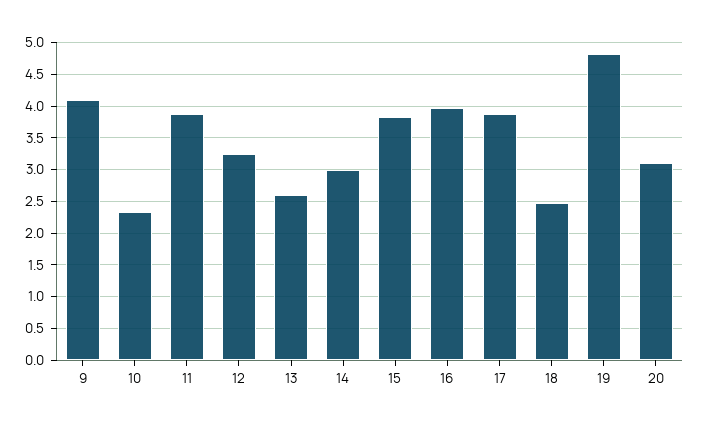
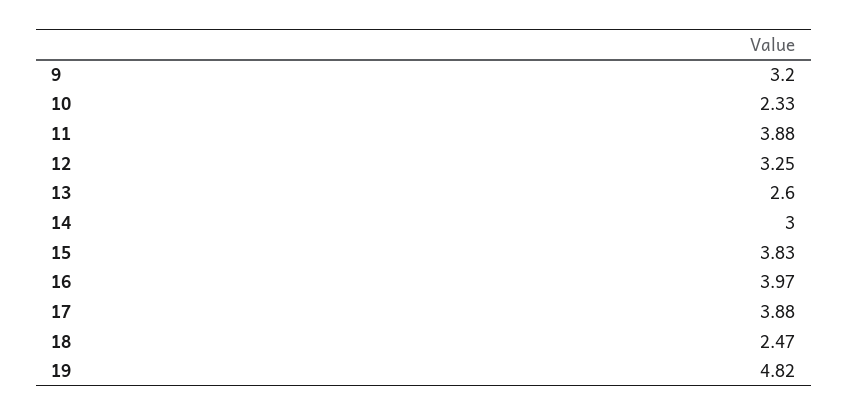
9: 4.1 -> 3.2
20: 3.1 -> none

